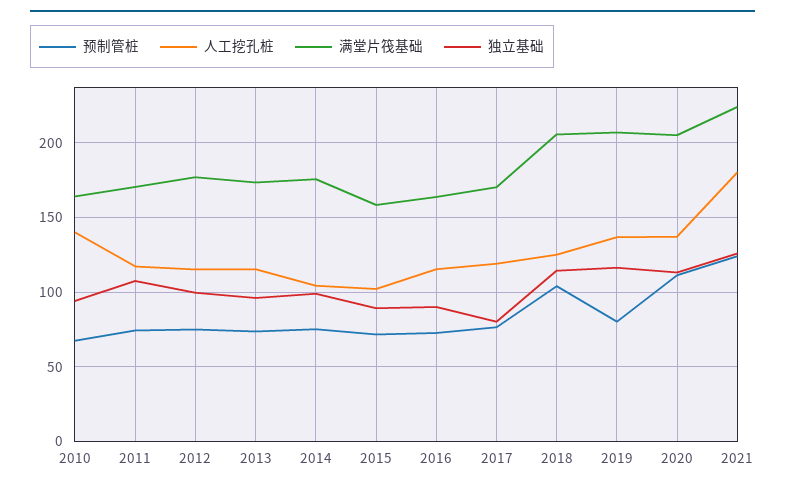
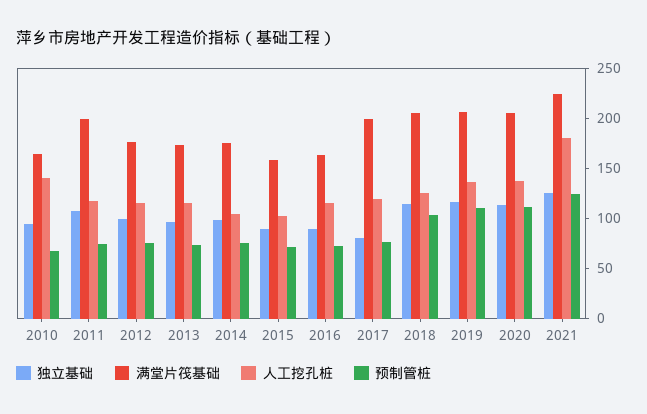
满堂片筏基础, 2011: 170 -> 200
满堂片筏基础, 2017: 170 -> 200
预制管桩, 2019: 80 -> 110

